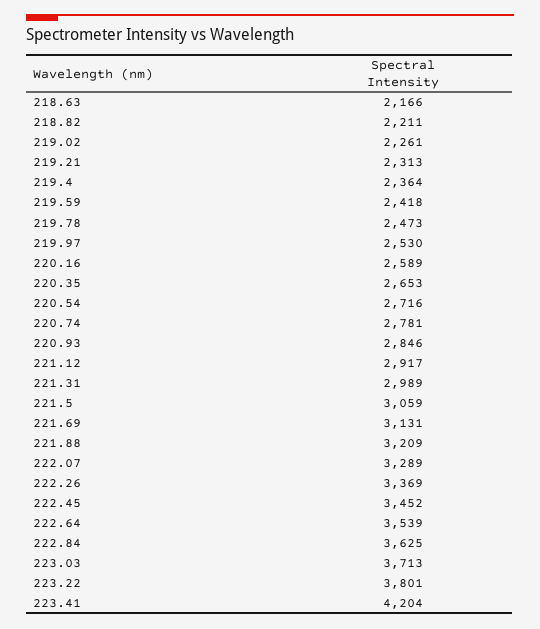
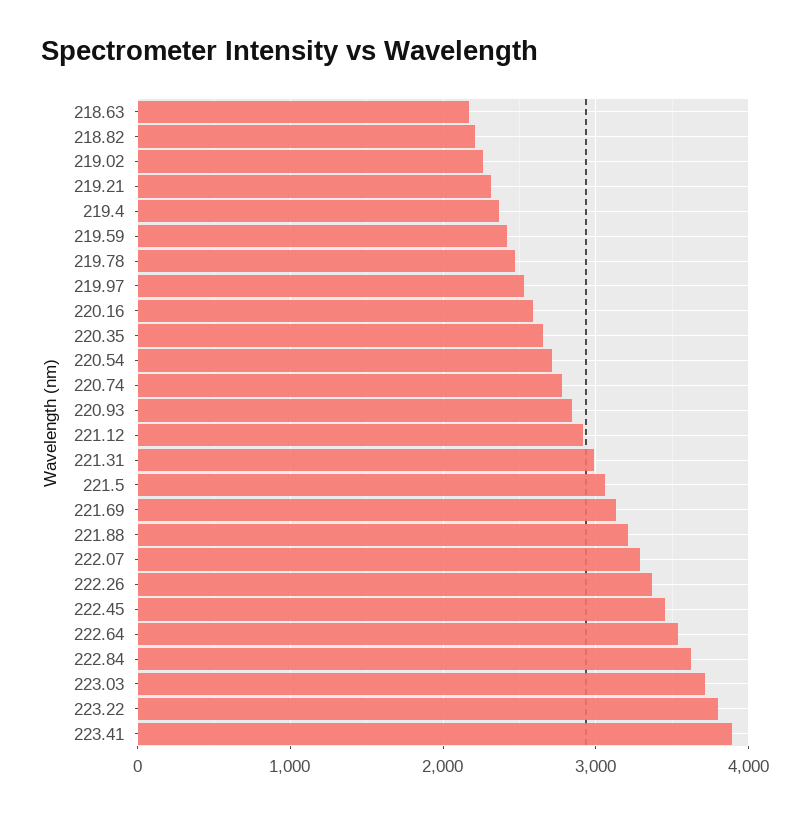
223.41: 4204 -> 3900

